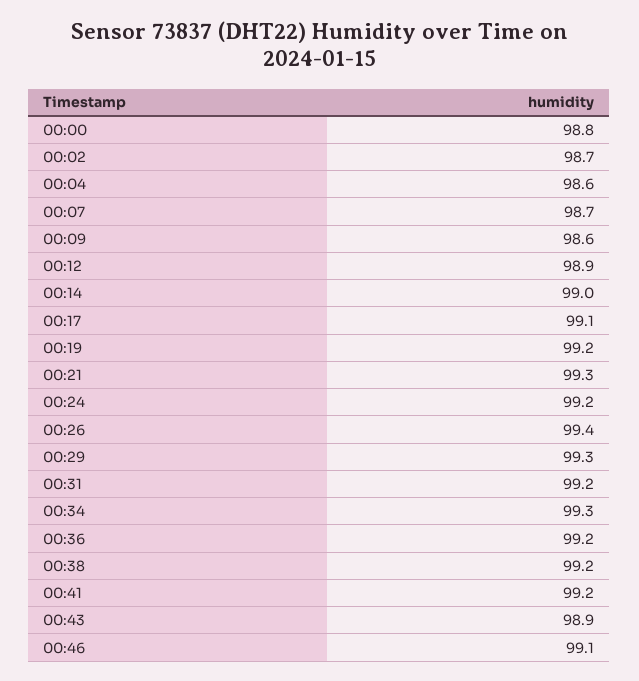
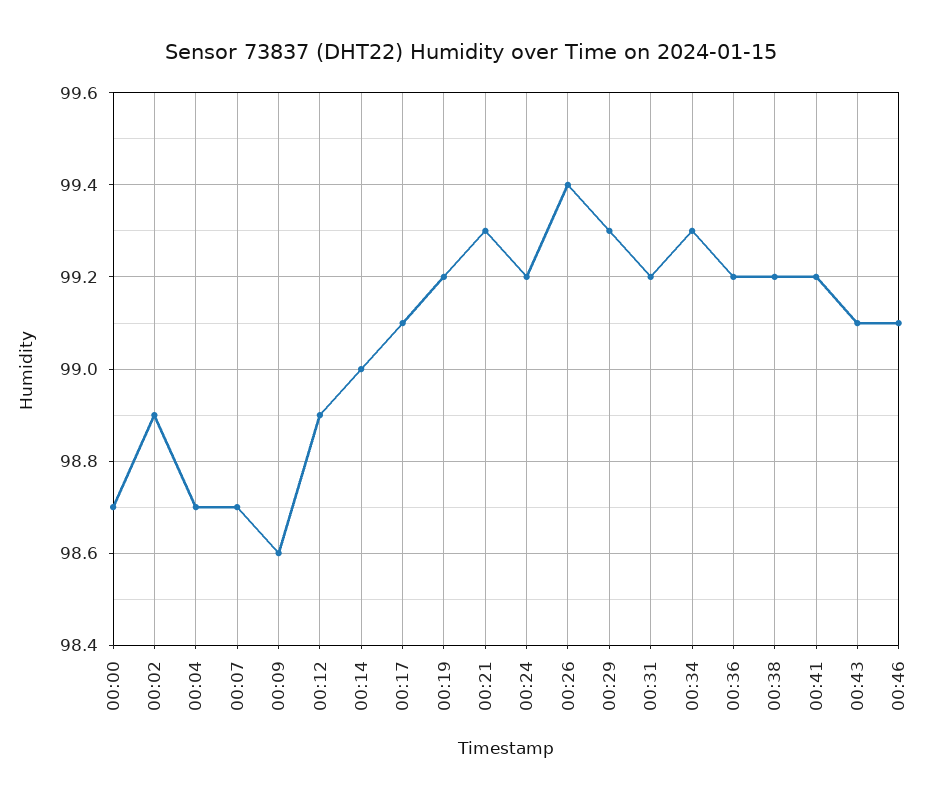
00:00: 98.8 -> 98.7
00:02: 98.7 -> 98.9
00:04: 98.6 -> 98.7
00:43: 98.9 -> 99.1

